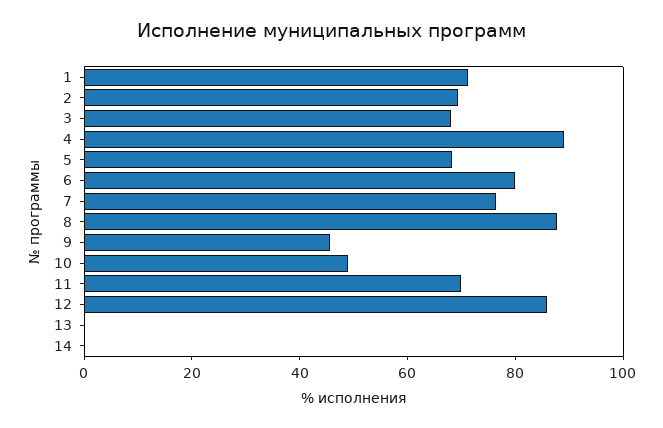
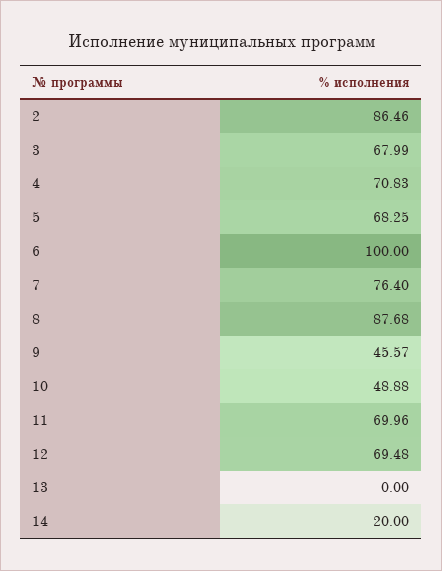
1: 70 -> none
2: 70 -> 86.46
4: 90 -> 70.83
6: 80 -> 100
12: 85 -> 69.48
14: 0 -> 20

